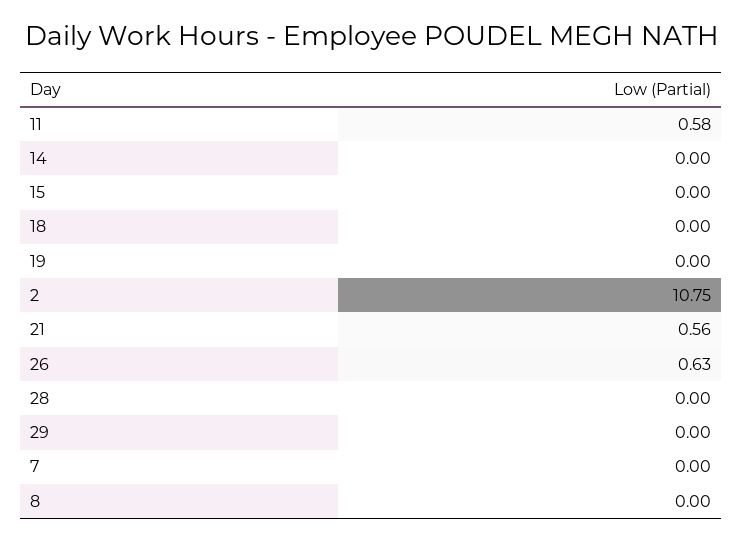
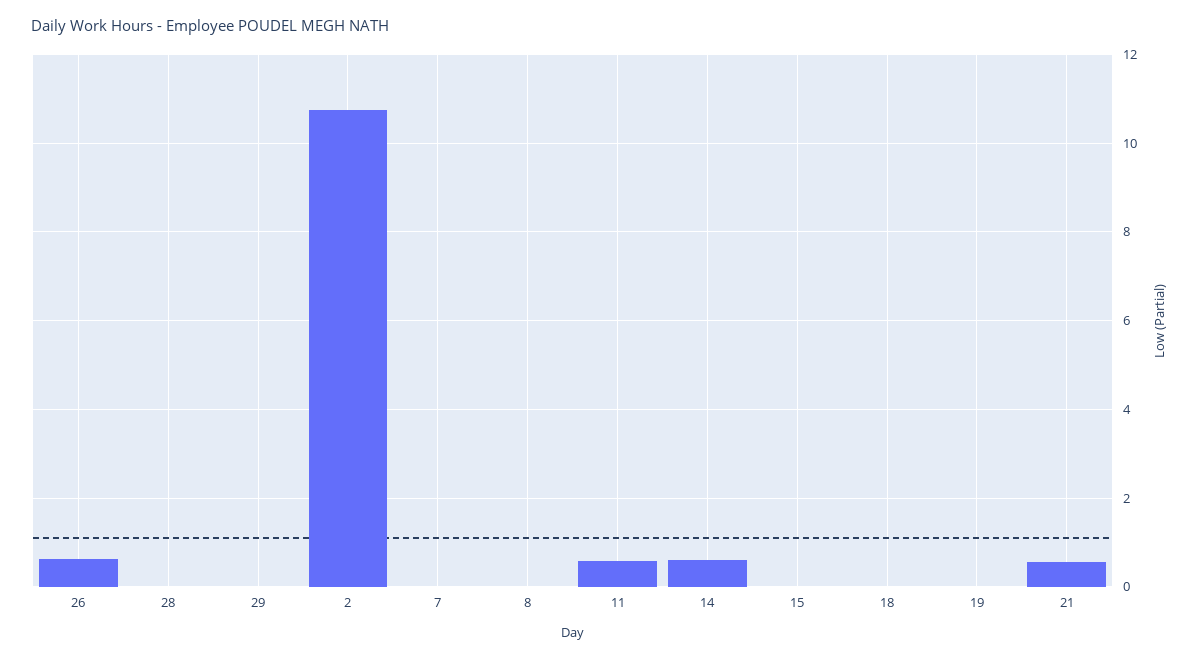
14: 0 -> 0.6

